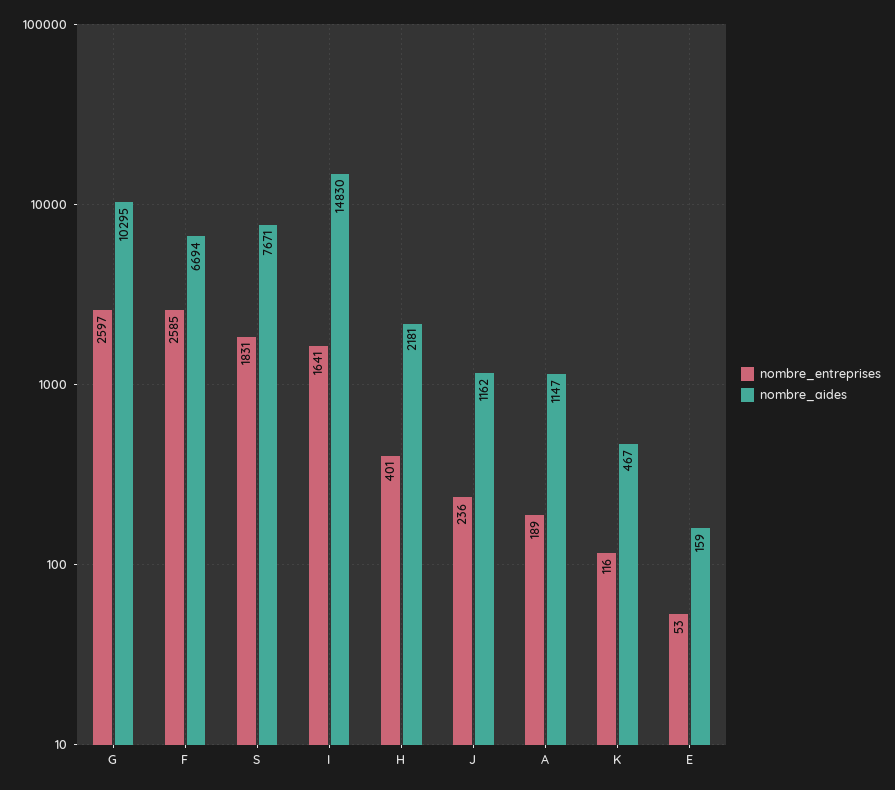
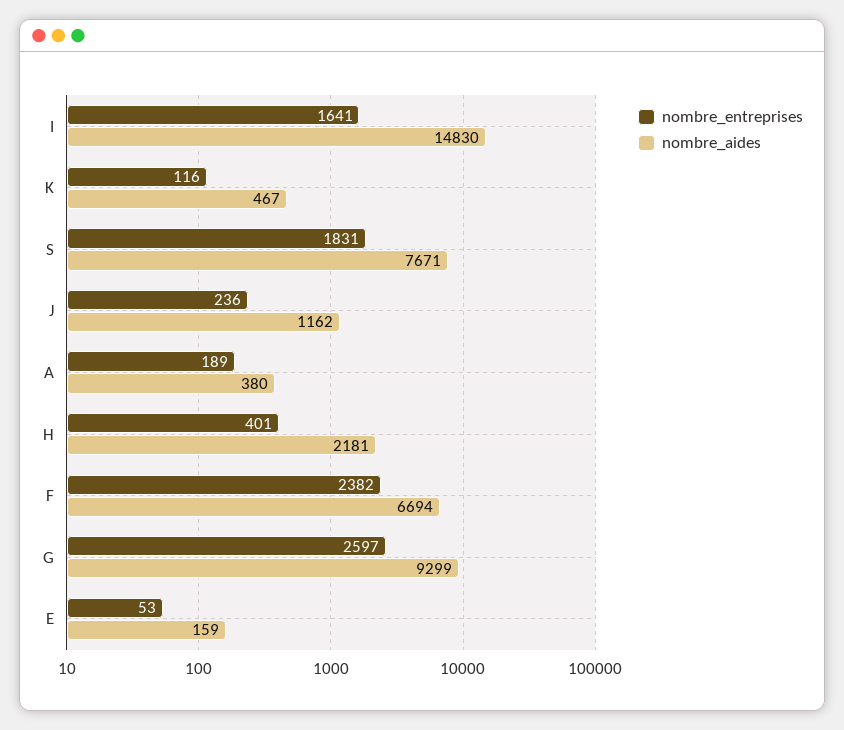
nombre_aides, G: 10295 -> 9299
nombre_entreprises, F: 2585 -> 2382
nombre_aides, A: 1147 -> 380

